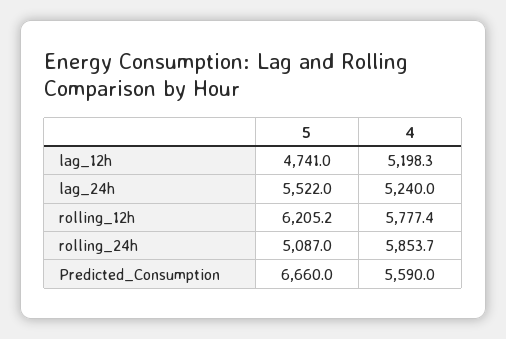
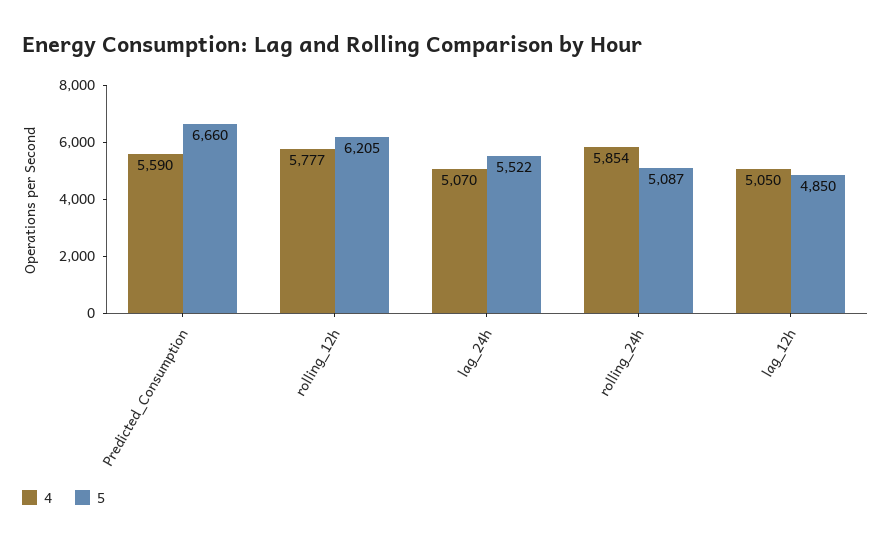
5, lag_12h: 4741 -> 4850
4, lag_12h: 5198.3 -> 5050
4, lag_24h: 5240 -> 5070

